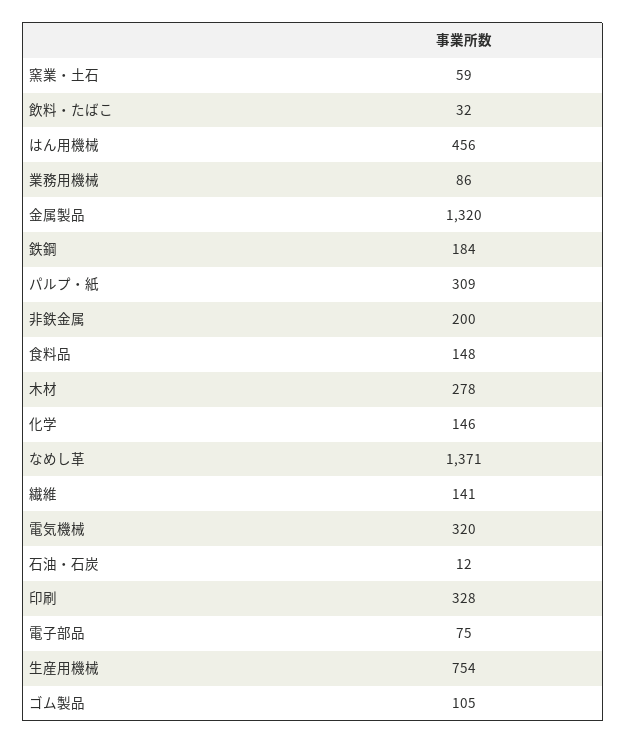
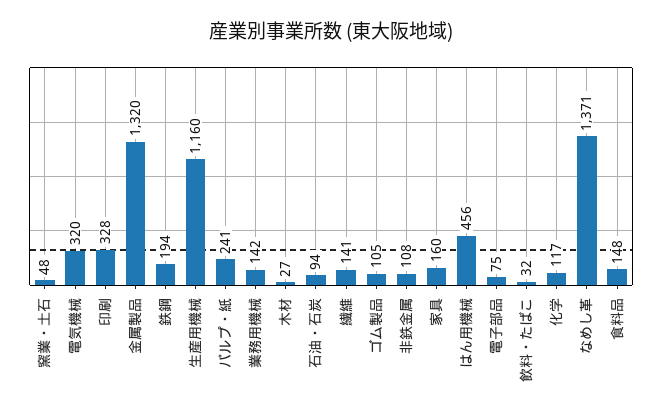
窯業・土石: 59 -> 48
業務用機械: 86 -> 142
鉄鋼: 184 -> 194
パルプ・紙: 309 -> 241
非鉄金属: 200 -> 108
木材: 278 -> 27
化学: 146 -> 117
石油・石炭: 12 -> 94
生産用機械: 754 -> 1160
家具: none -> 160

